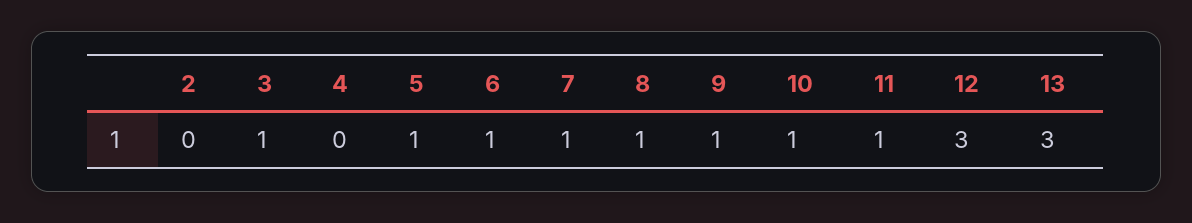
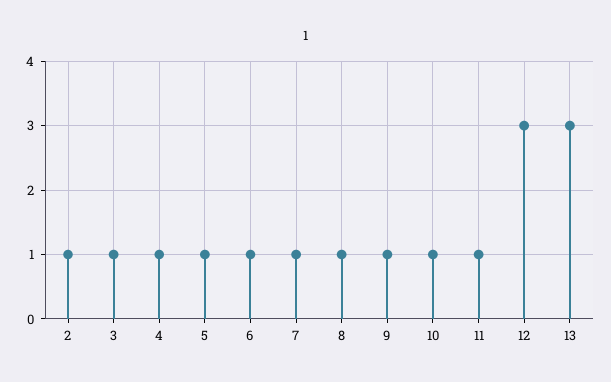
2: 0 -> 1
4: 0 -> 1

